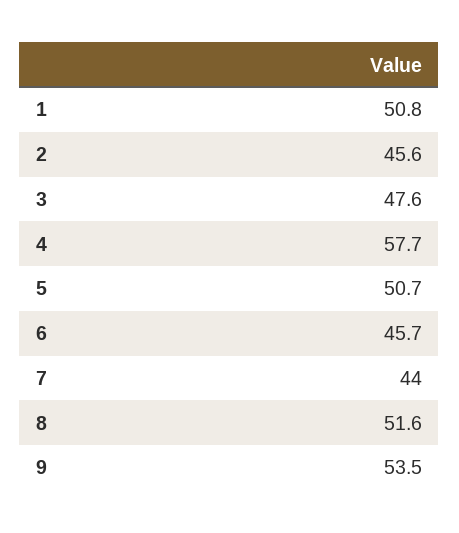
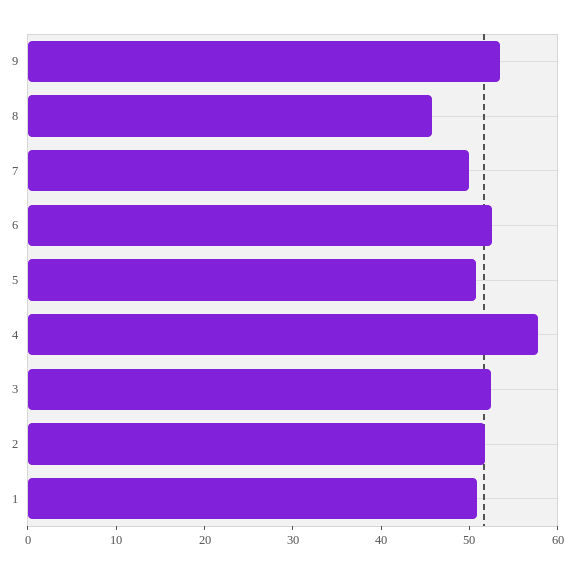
2: 45.6 -> 52
3: 47.6 -> 52
6: 45.7 -> 52
7: 44 -> 50
8: 51.6 -> 46

